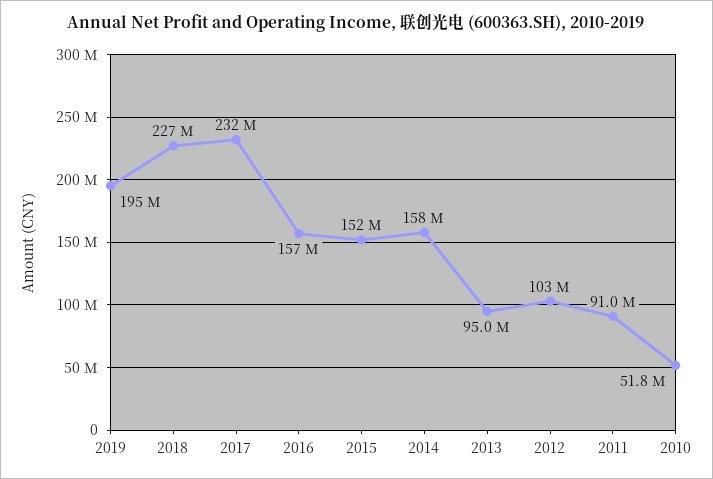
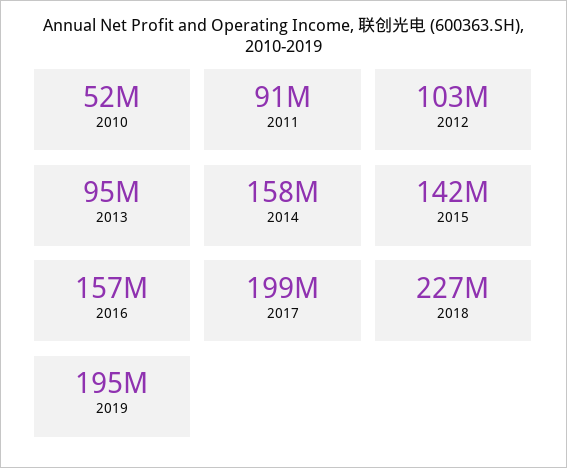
2017: 232000000 -> 199000000
2015: 152000000 -> 142000000

